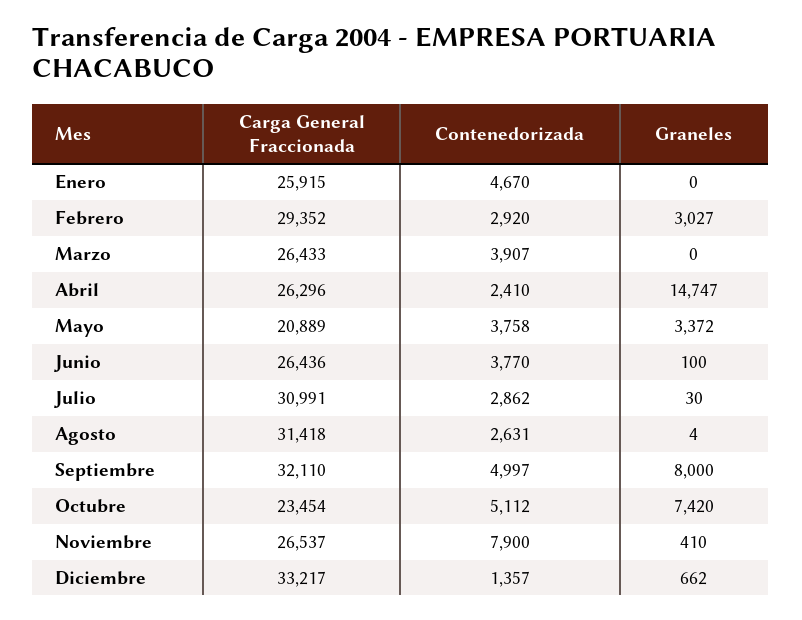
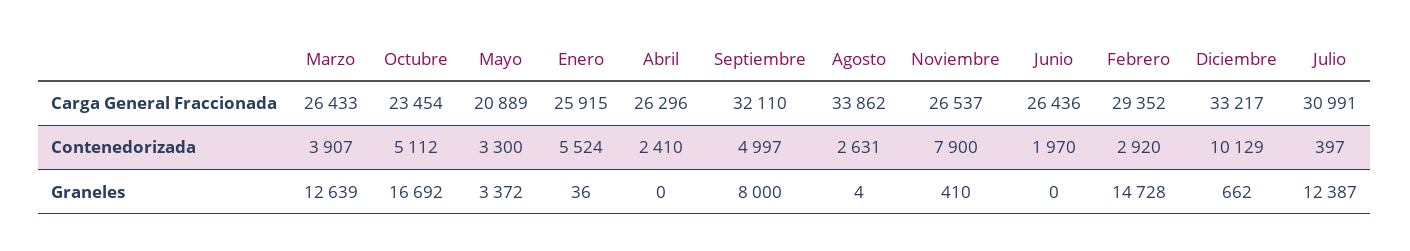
Contenedorizada, Enero: 4670 -> 5524
Graneles, Enero: 0 -> 36
Graneles, Febrero: 3027 -> 14728
Graneles, Marzo: 0 -> 12639
Graneles, Abril: 14747 -> 0
Contenedorizada, Mayo: 3758 -> 3300
Contenedorizada, Junio: 3770 -> 1970
Graneles, Junio: 100 -> 0
Contenedorizada, Julio: 2862 -> 397
Graneles, Julio: 30 -> 12387
Carga General Fraccionada, Agosto: 31418 -> 33862
Graneles, Octubre: 7420 -> 16692
Contenedorizada, Diciembre: 1357 -> 10129

